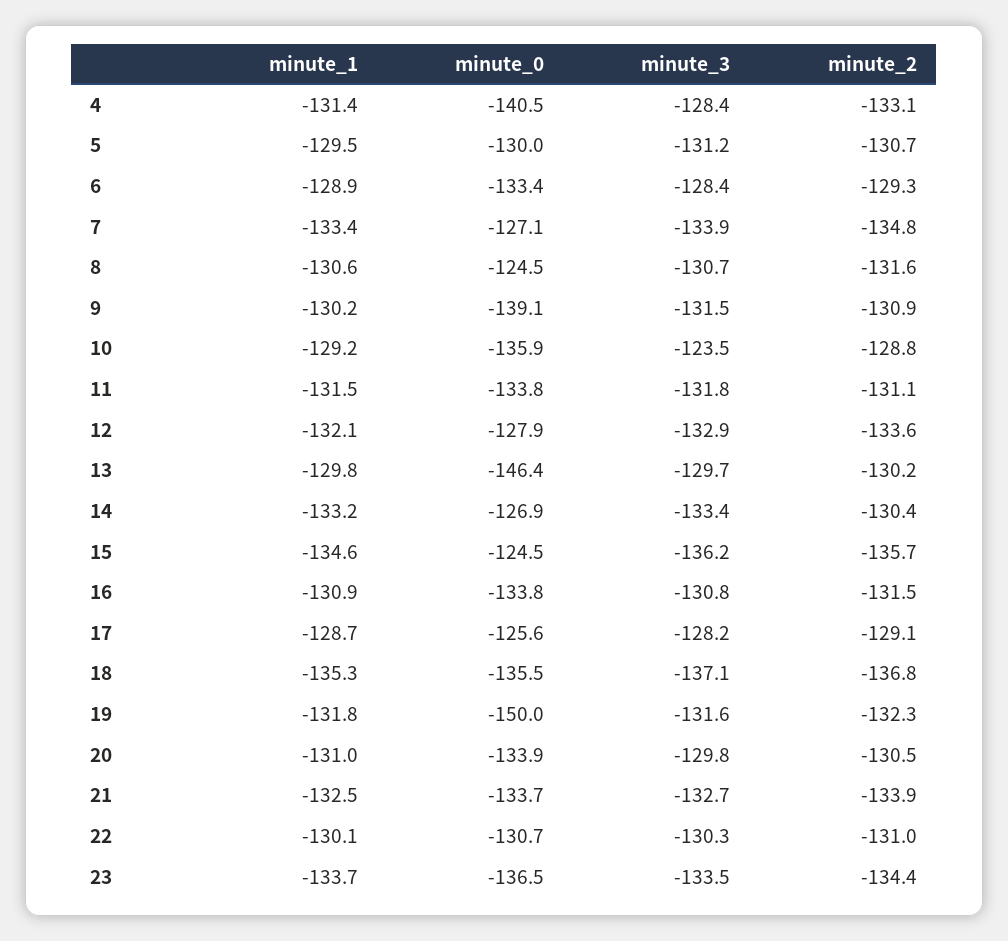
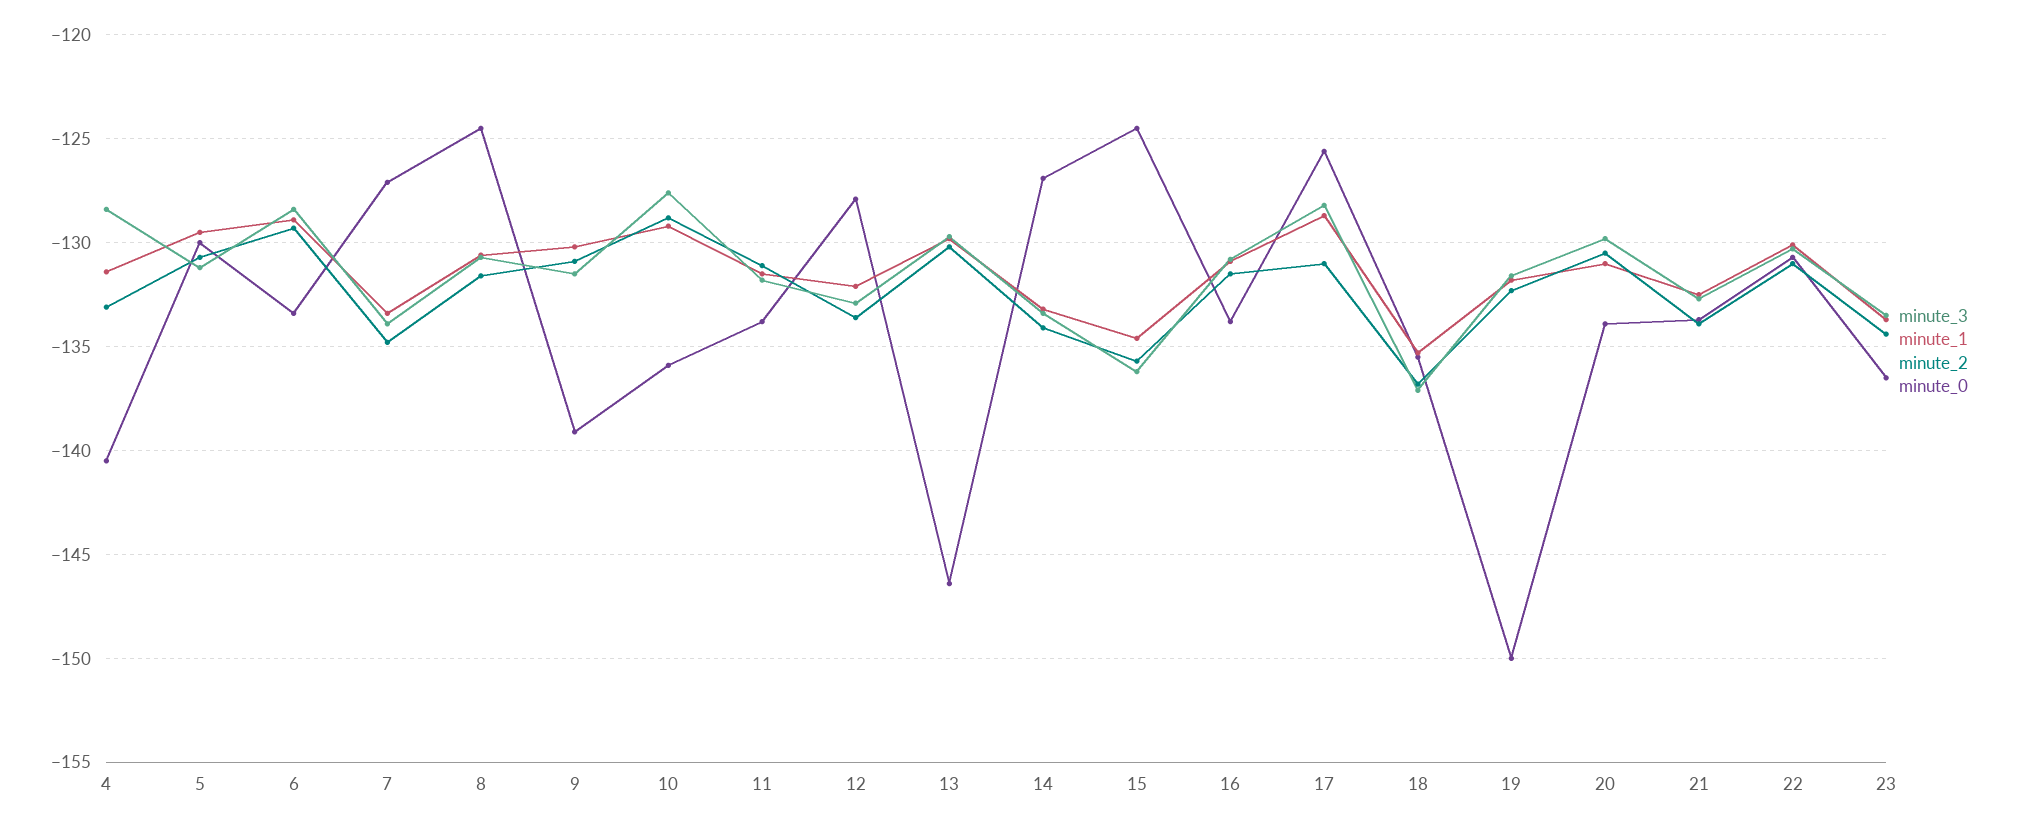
minute_3, 10: -123.5 -> -127.5
minute_2, 14: -130.4 -> -134
minute_2, 17: -129.1 -> -131

